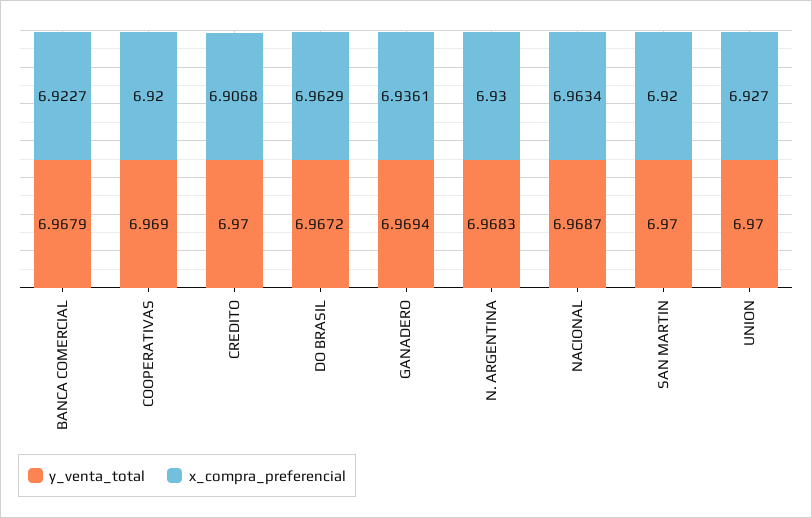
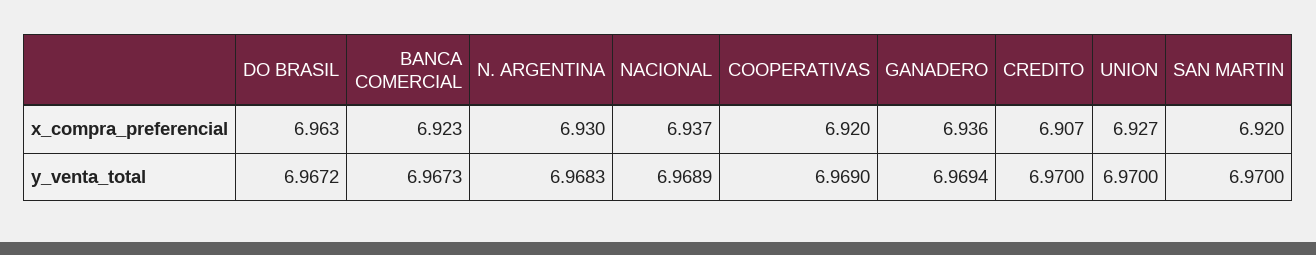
y_venta_total, BANCA COMERCIAL: 6.9679 -> 6.9673
y_venta_total, NACIONAL: 6.9687 -> 6.9689
x_compra_preferencial, NACIONAL: 6.9634 -> 6.937

